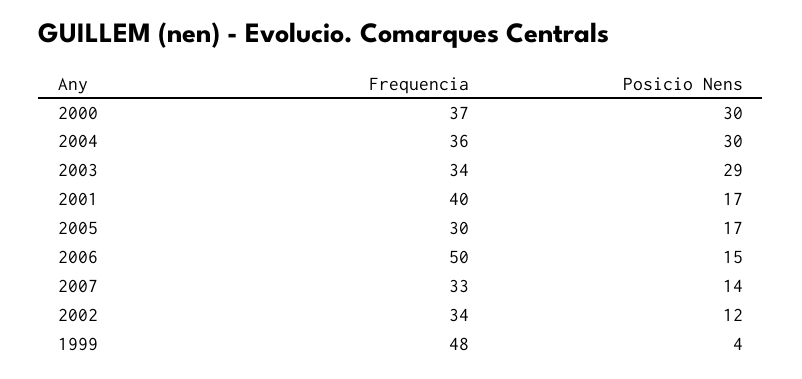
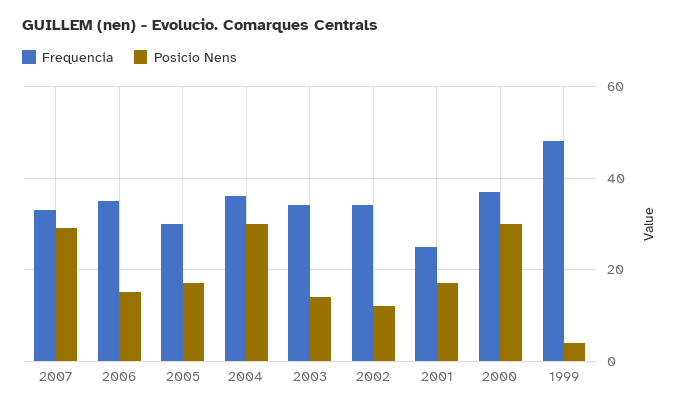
Posicio Nens, 2003: 29 -> 15
Frequencia, 2001: 40 -> 25
Frequencia, 2006: 50 -> 35
Posicio Nens, 2007: 14 -> 30

